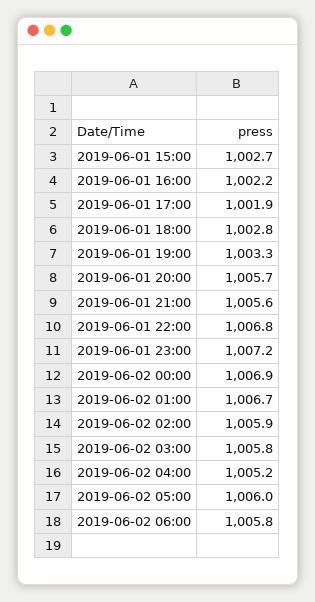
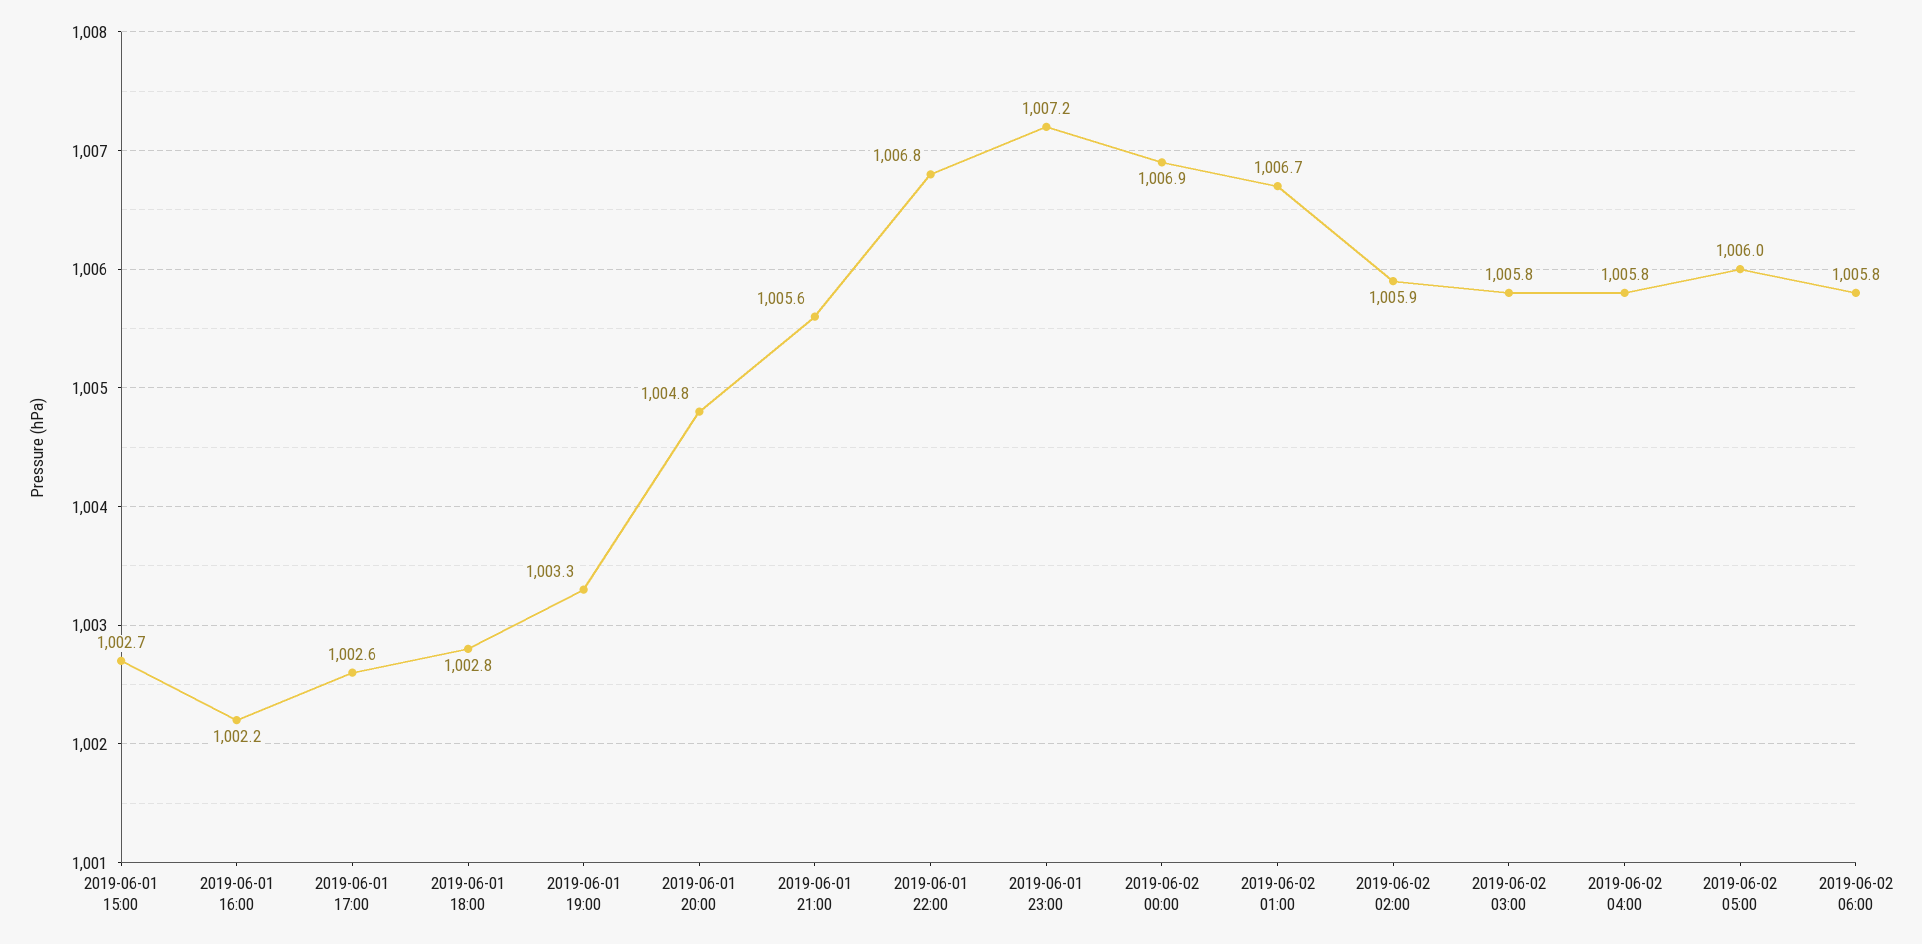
2019-06-01 17:00: 1001.9 -> 1002.6
2019-06-01 20:00: 1005.7 -> 1004.8
2019-06-02 04:00: 1005.2 -> 1005.8

